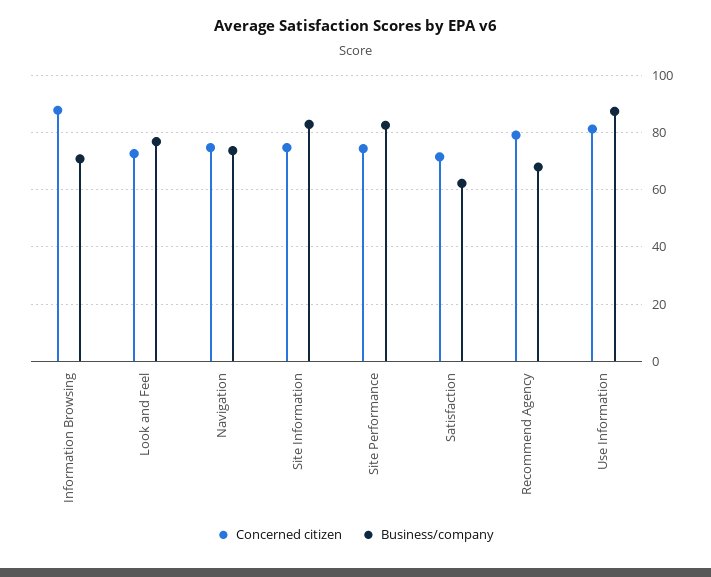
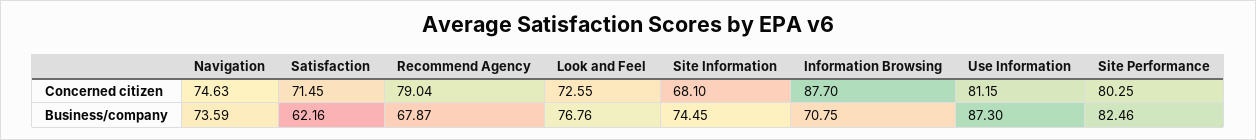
Concerned citizen, Site Information: 75 -> 68.1
Business/company, Site Information: 82.5 -> 74.45
Concerned citizen, Site Performance: 75 -> 80.25

